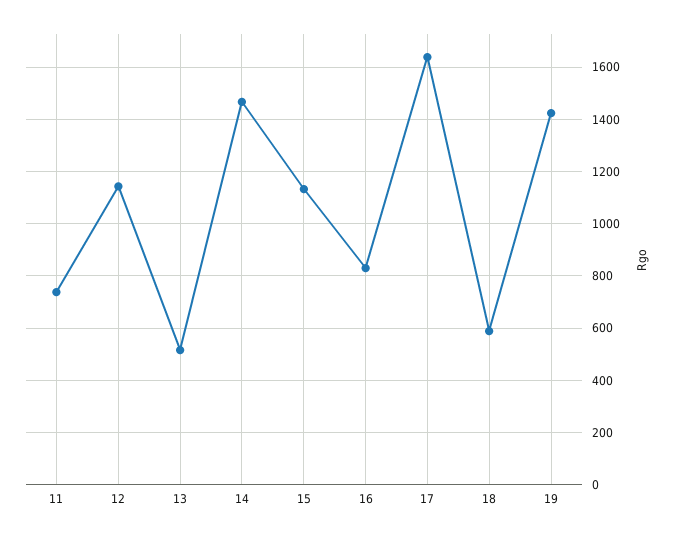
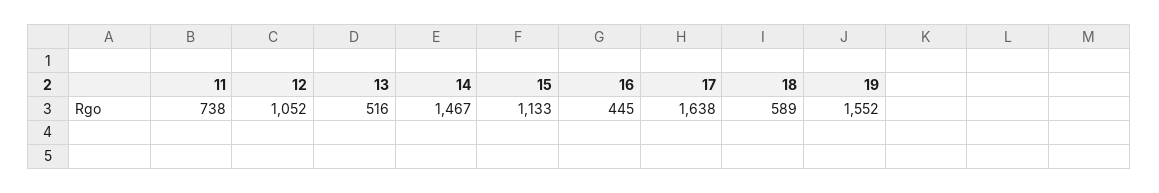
12: 1150 -> 1052
16: 825 -> 445
19: 1425 -> 1552

